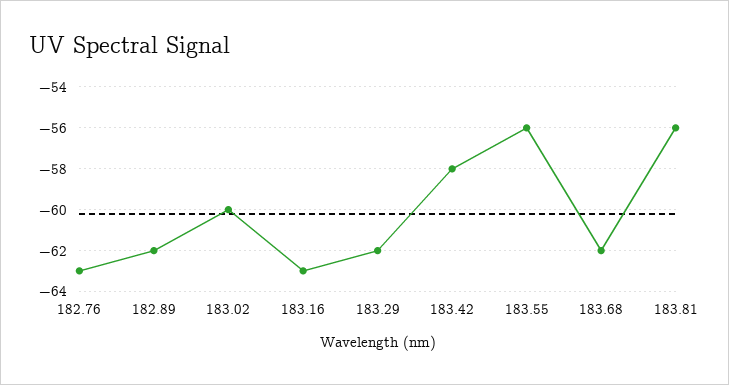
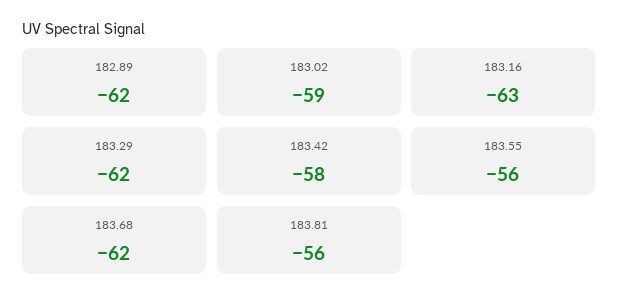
182.76: -63 -> none
183.02: -60 -> -59

